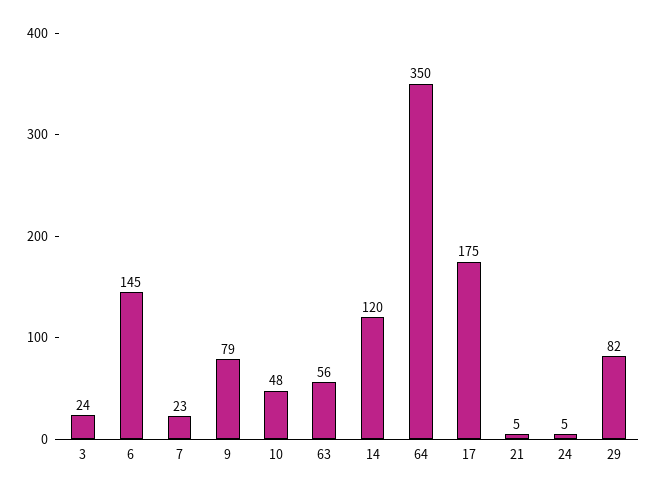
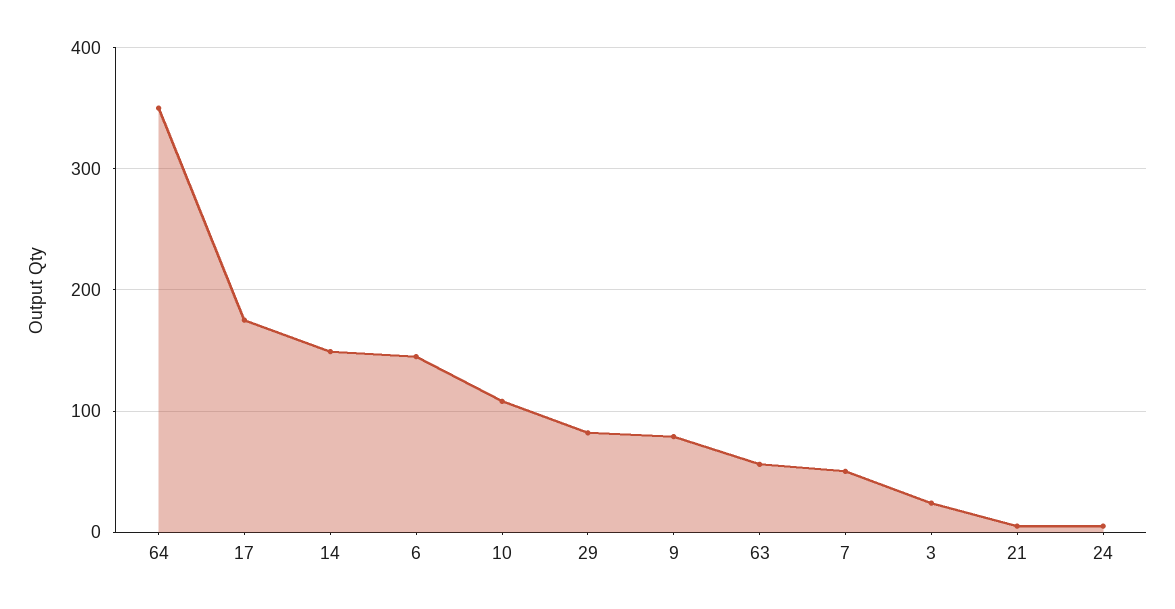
7: 23 -> 50
10: 48 -> 110
14: 120 -> 150

